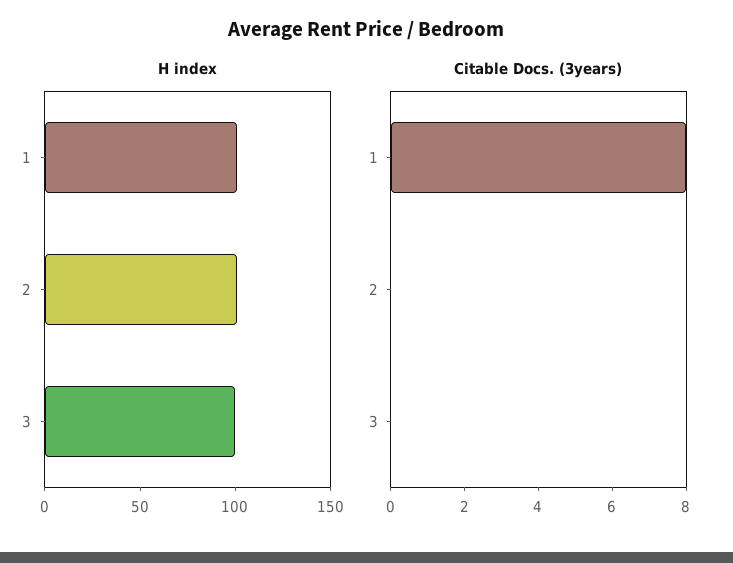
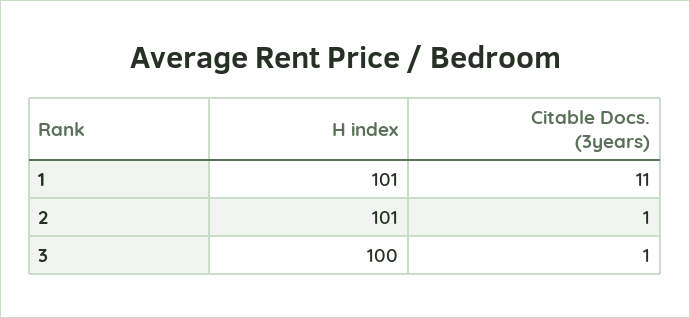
Citable Docs. (3years), 1: 8 -> 11
Citable Docs. (3years), 2: 0 -> 1
Citable Docs. (3years), 3: 0 -> 1

